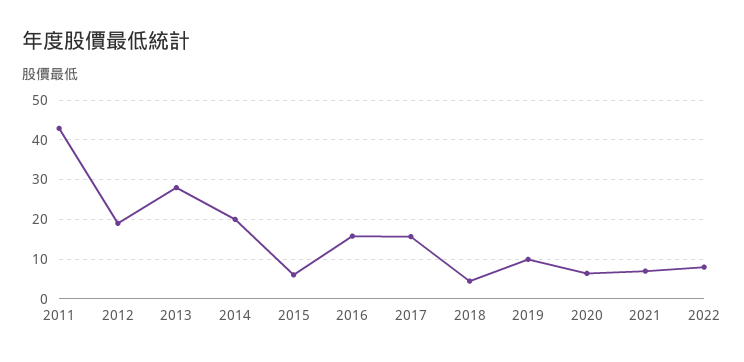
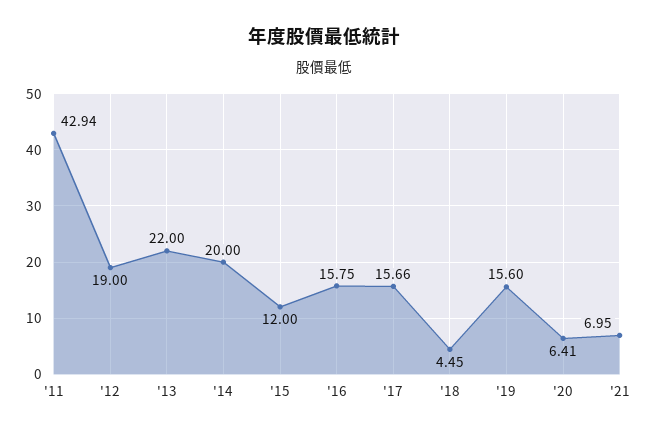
2013: 28 -> 22
2015: 6 -> 12
2019: 10 -> 15.6
2022: 8 -> none

